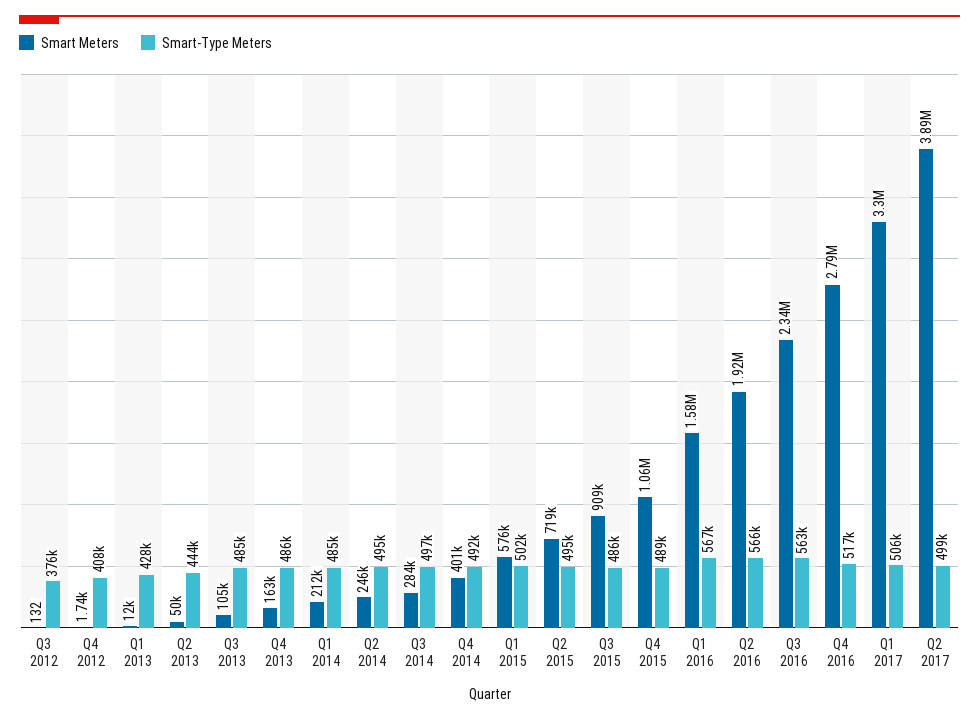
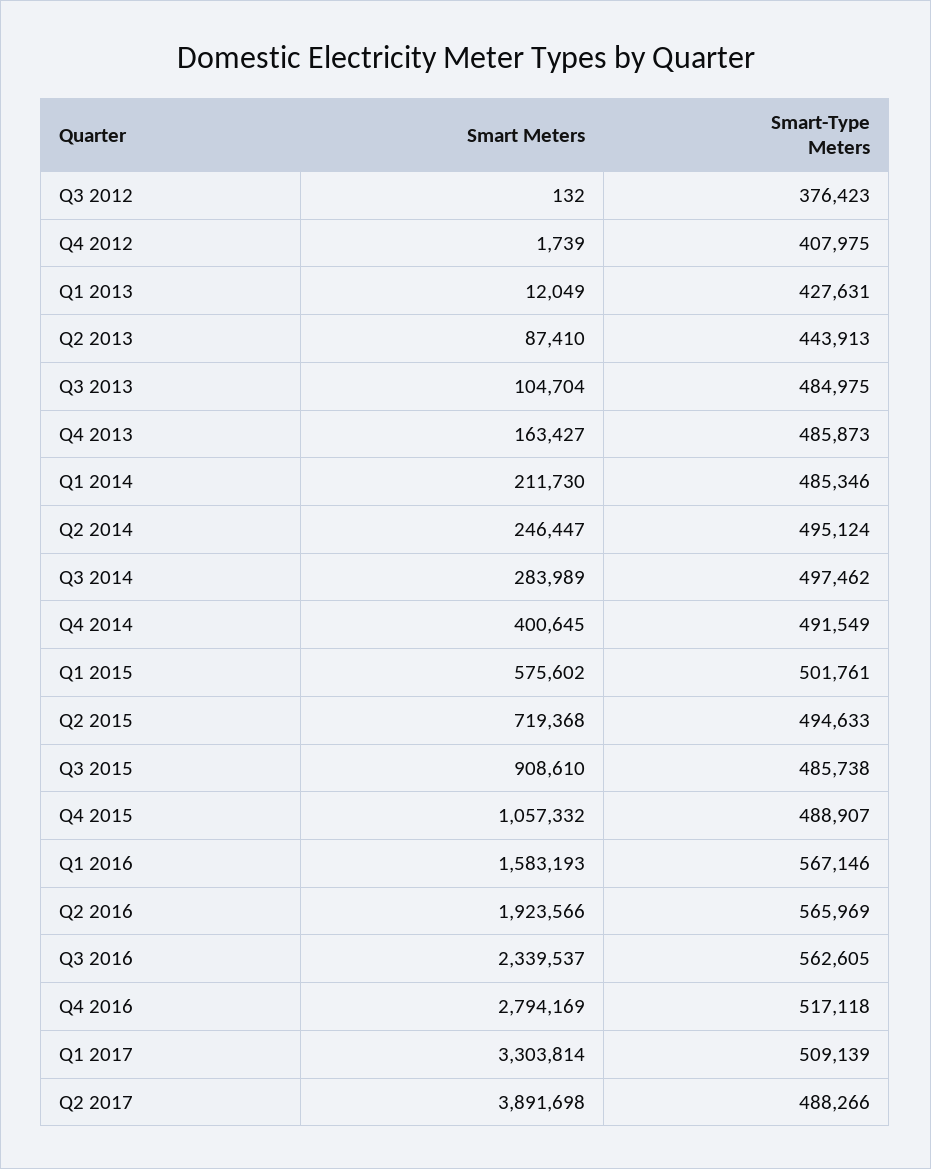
Smart Meters, Q2 2013: 50000 -> 87410
Smart-Type Meters, Q1 2017: 506000 -> 509139
Smart-Type Meters, Q2 2017: 499000 -> 488266

